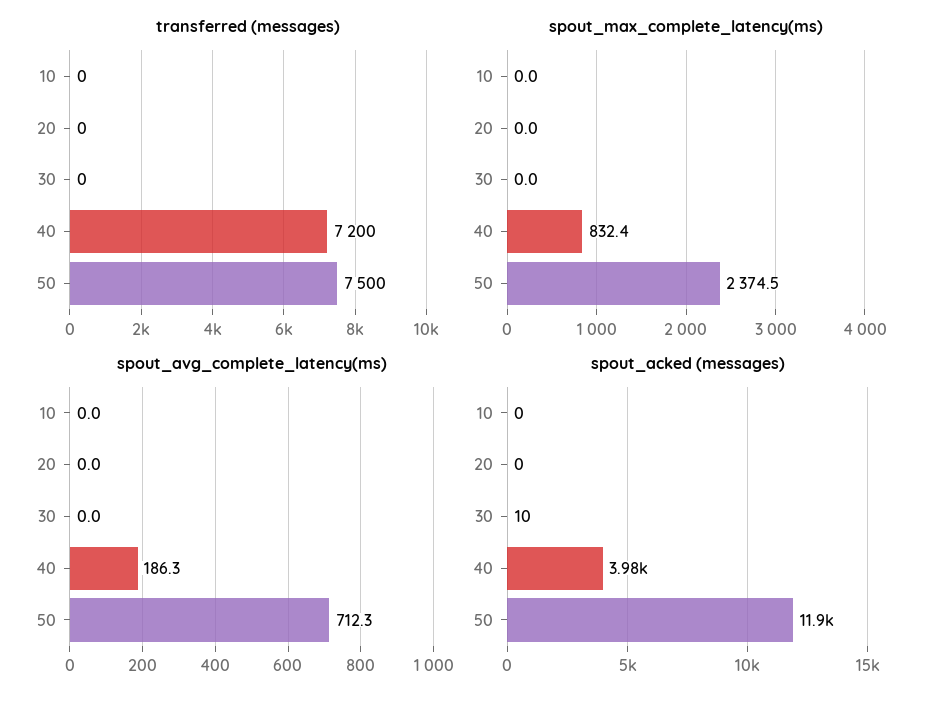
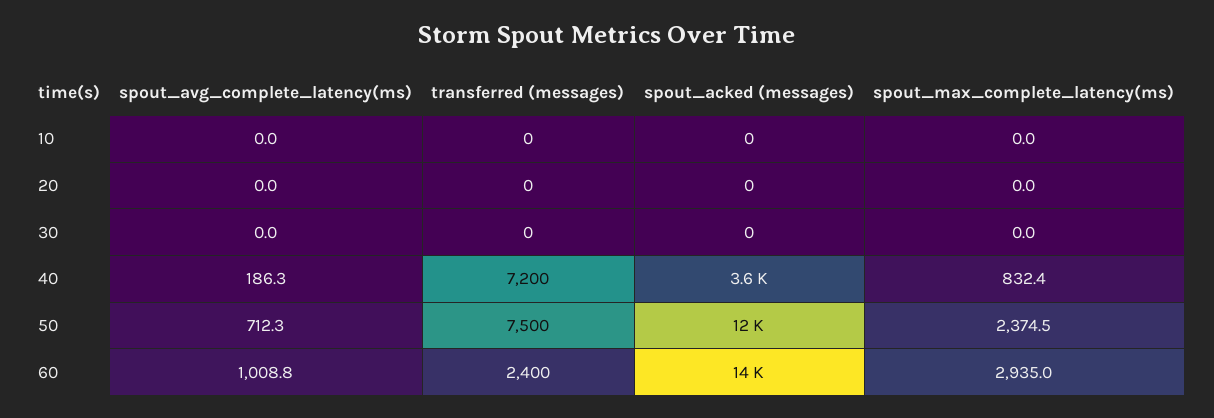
spout_acked (messages), 30: 10 -> 0
spout_acked (messages), 40: 3980 -> 3600
spout_avg_complete_latency(ms), 60: none -> 1008.8
transferred (messages), 60: none -> 2400
spout_acked (messages), 60: none -> 14000
spout_max_complete_latency(ms), 60: none -> 2935

